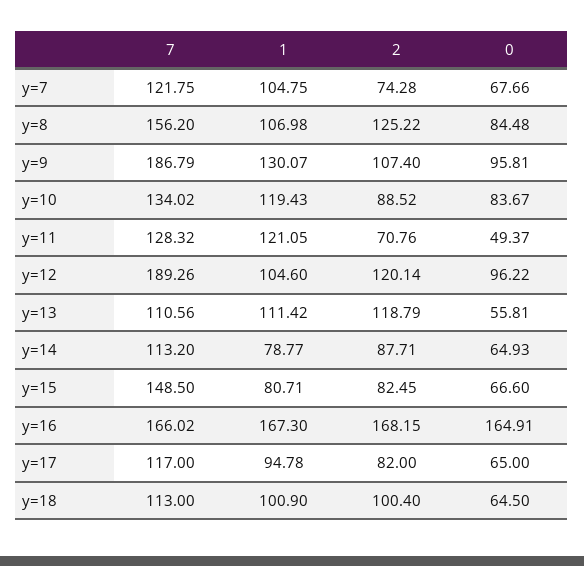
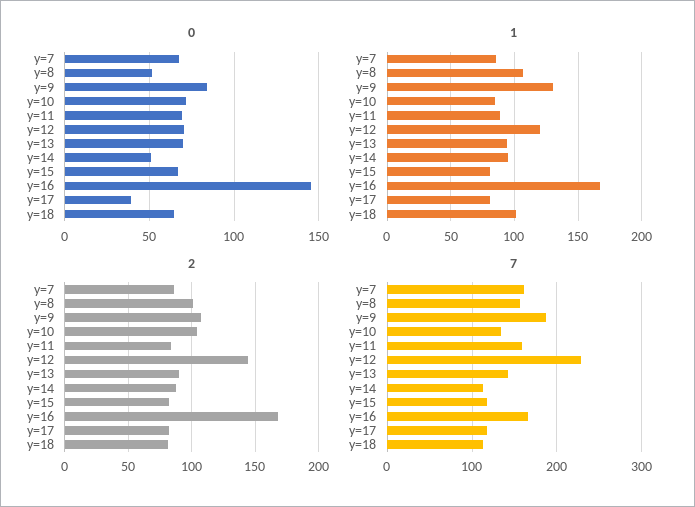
7, y=7: 121.75 -> 160
1, y=7: 104.75 -> 85
2, y=7: 74.28 -> 85
2, y=8: 125.22 -> 100
0, y=8: 84.48 -> 50
0, y=9: 95.81 -> 85
1, y=10: 119.43 -> 85
2, y=10: 88.52 -> 105
0, y=10: 83.67 -> 70
7, y=11: 128.32 -> 160
1, y=11: 121.05 -> 90
2, y=11: 70.76 -> 85
0, y=11: 49.37 -> 70
7, y=12: 189.26 -> 230
1, y=12: 104.6 -> 120
2, y=12: 120.14 -> 145
0, y=12: 96.22 -> 70
7, y=13: 110.56 -> 140
1, y=13: 111.42 -> 95
2, y=13: 118.79 -> 90
0, y=13: 55.81 -> 70
1, y=14: 78.77 -> 95
0, y=14: 64.93 -> 50
7, y=15: 148.5 -> 120
0, y=16: 164.91 -> 145
1, y=17: 94.78 -> 80
0, y=17: 65 -> 40
2, y=18: 100.4 -> 80

